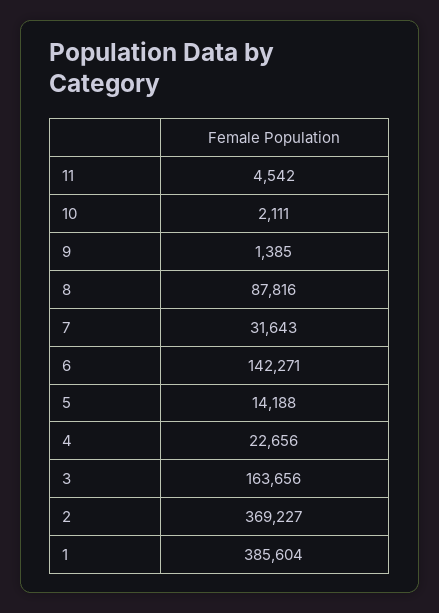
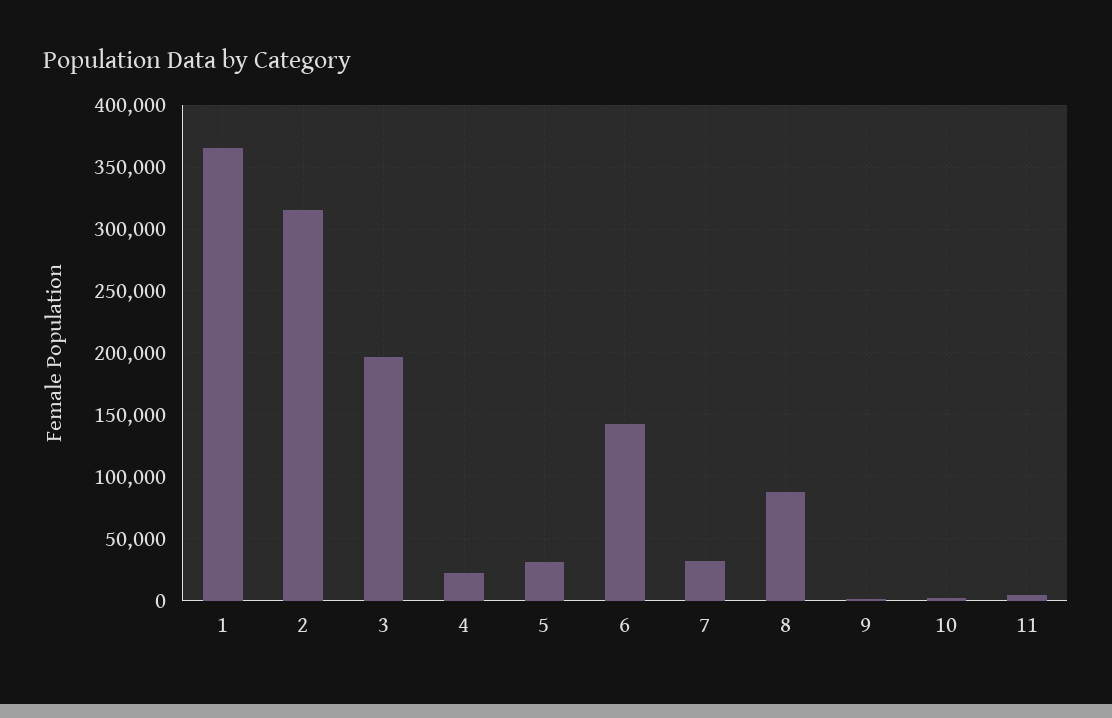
5: 14188 -> 30000
3: 163656 -> 195000
2: 369227 -> 315000
1: 385604 -> 365000

